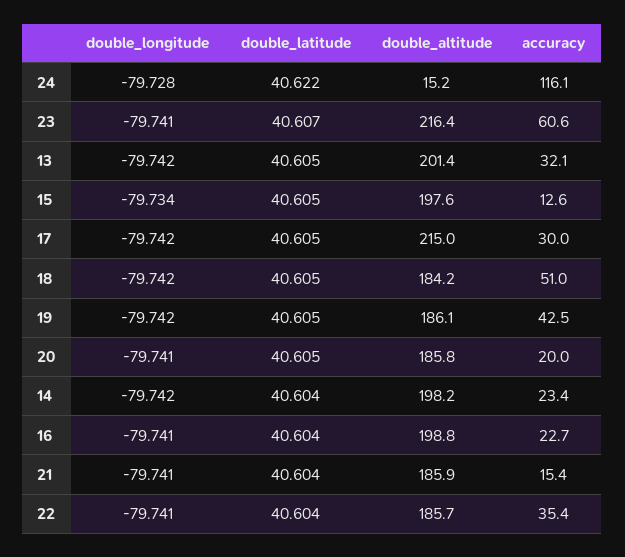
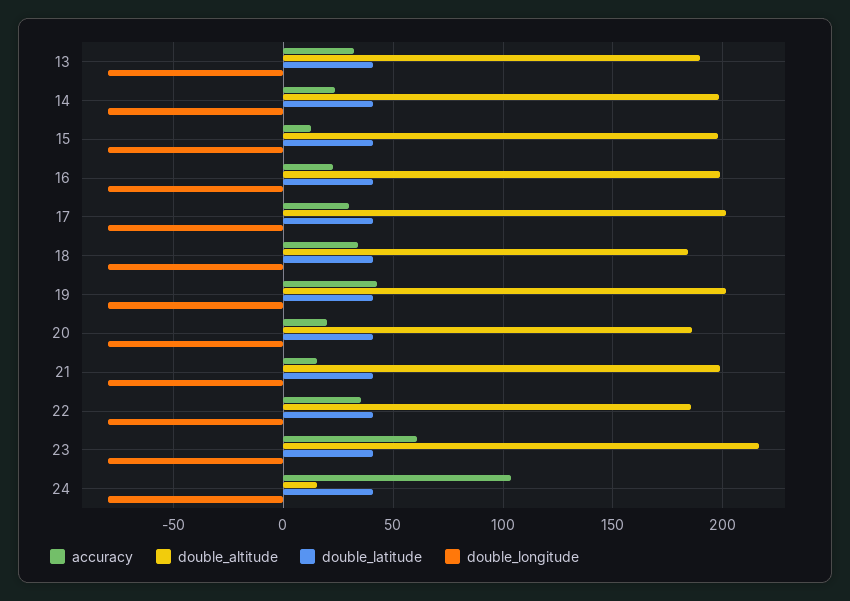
accuracy, 24: 116.1 -> 105
double_altitude, 13: 201.4 -> 190
double_altitude, 17: 215 -> 200
accuracy, 18: 51 -> 35
double_altitude, 19: 186.1 -> 200
double_altitude, 21: 185.9 -> 200

